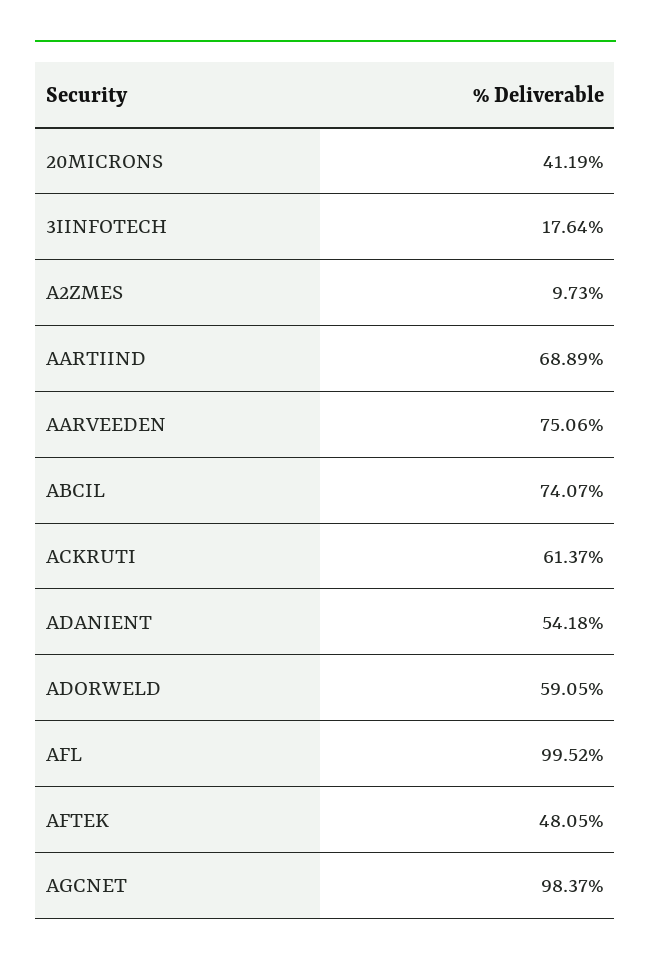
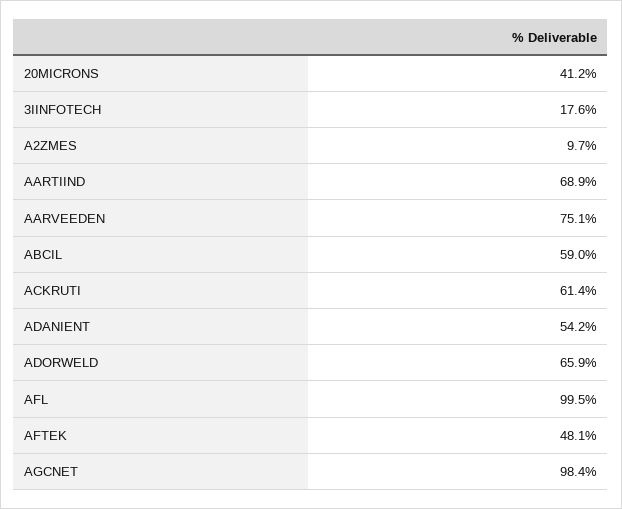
ABCIL: 74.07 -> 59
ADORWELD: 59.05 -> 65.9

